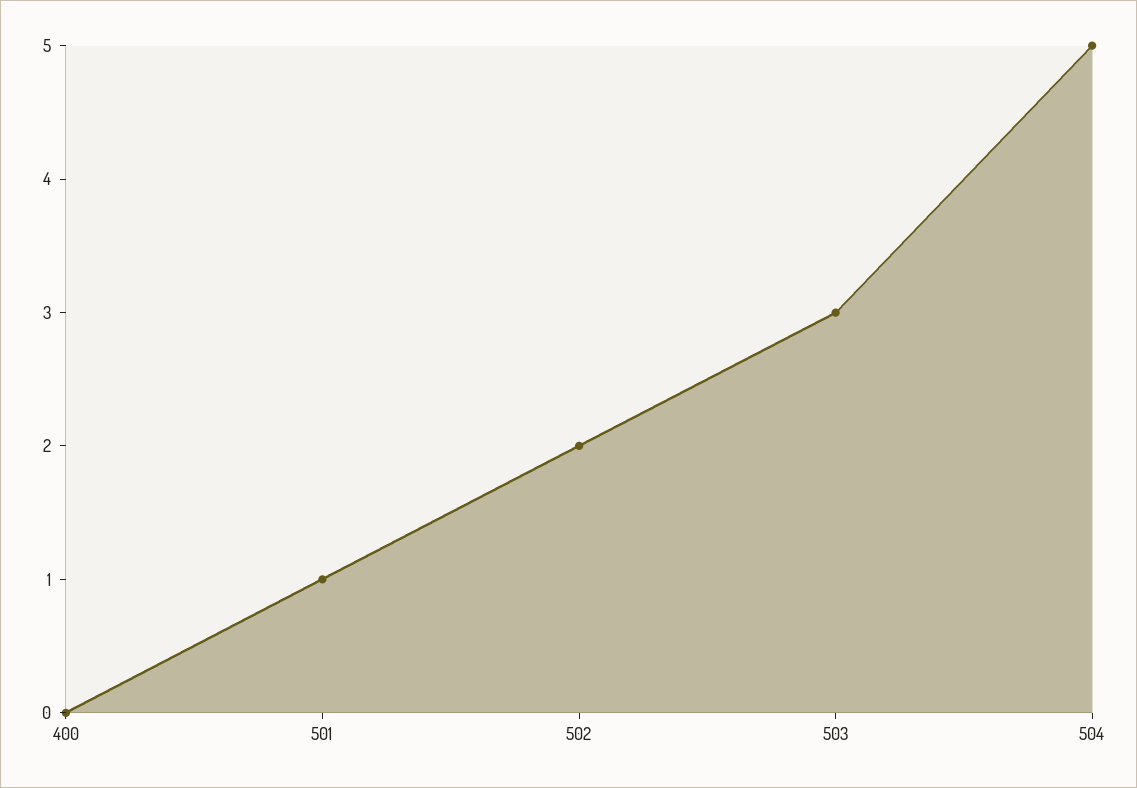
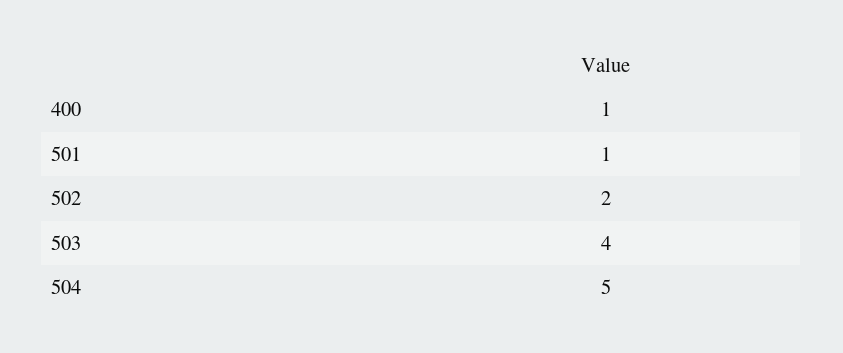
400: 0 -> 1
503: 3 -> 4

